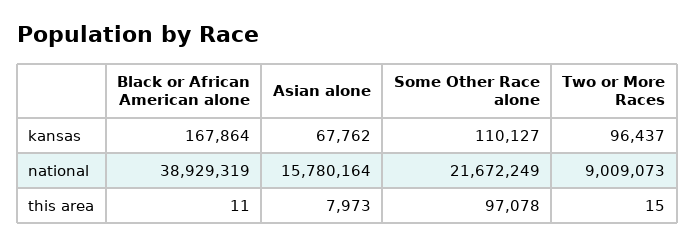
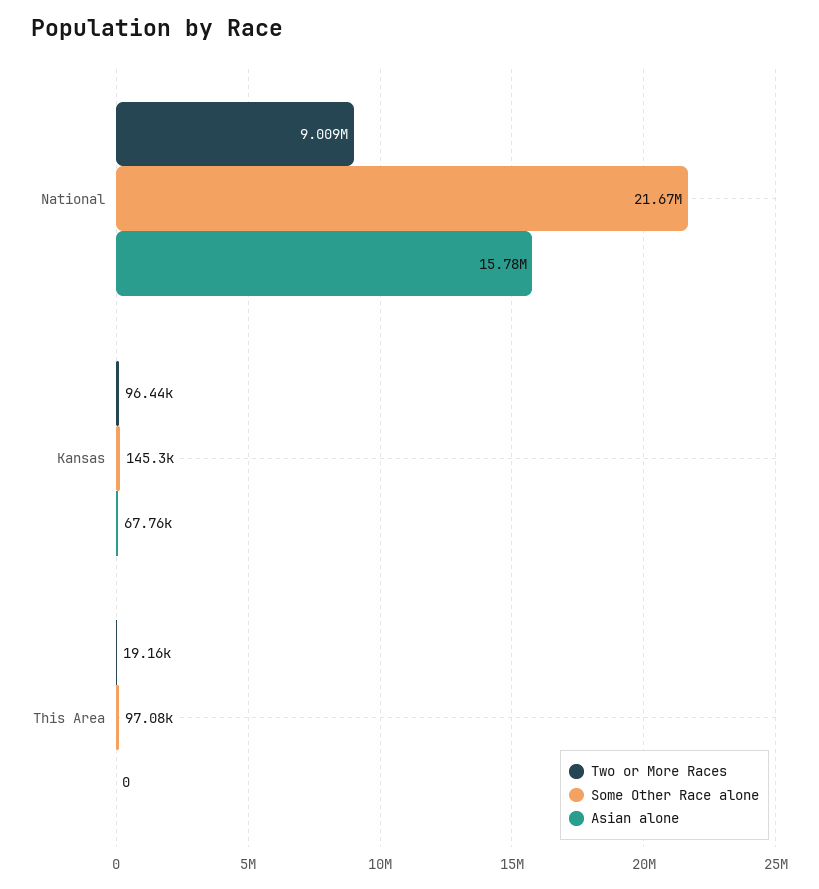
Black or African American alone, kansas: 167864 -> none
Some Other Race alone, kansas: 110127 -> 145300
Black or African American alone, national: 38929319 -> none
Black or African American alone, this area: 11 -> none
Asian alone, this area: 7973 -> 0
Two or More Races, this area: 15 -> 19160

